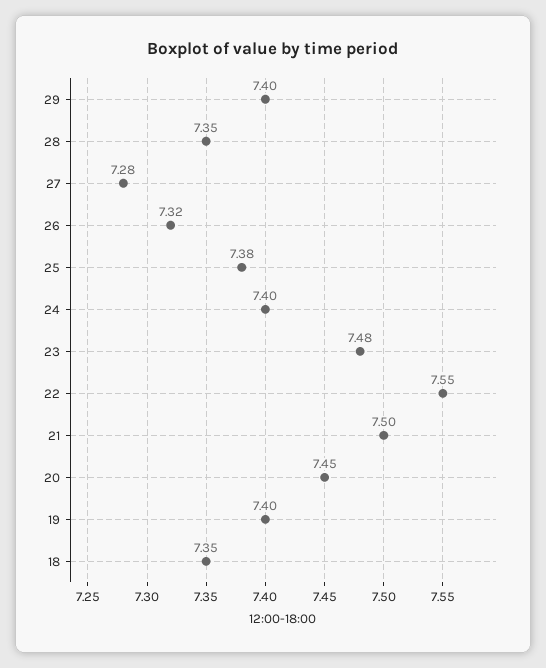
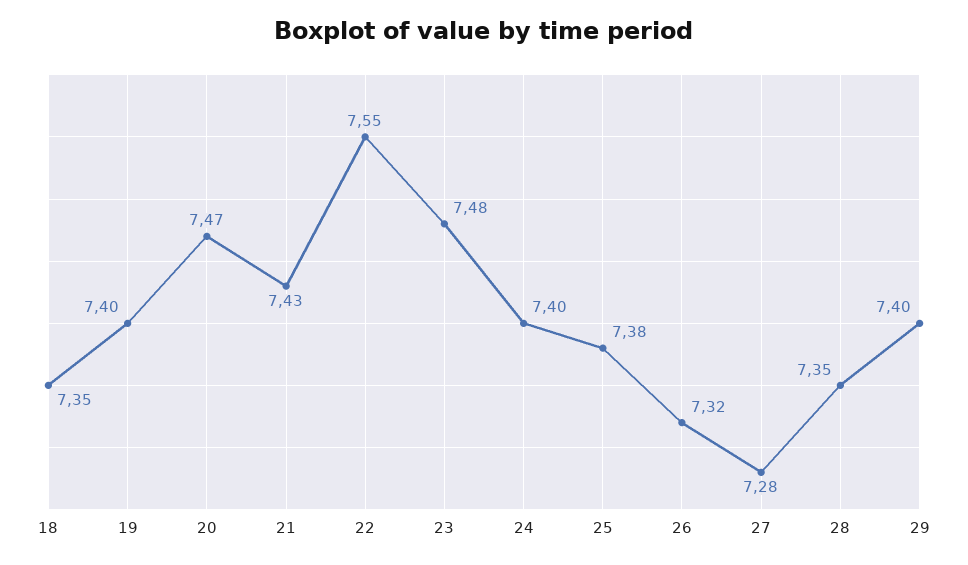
21: 7.5 -> 7.43
20: 7.45 -> 7.47

